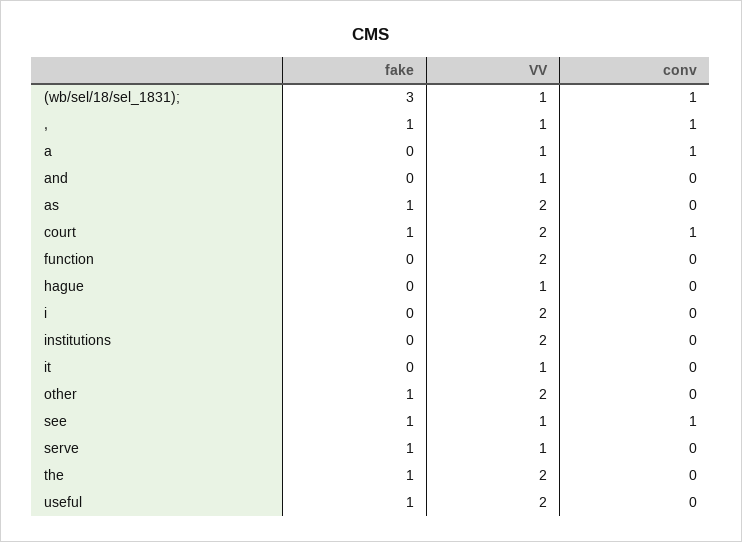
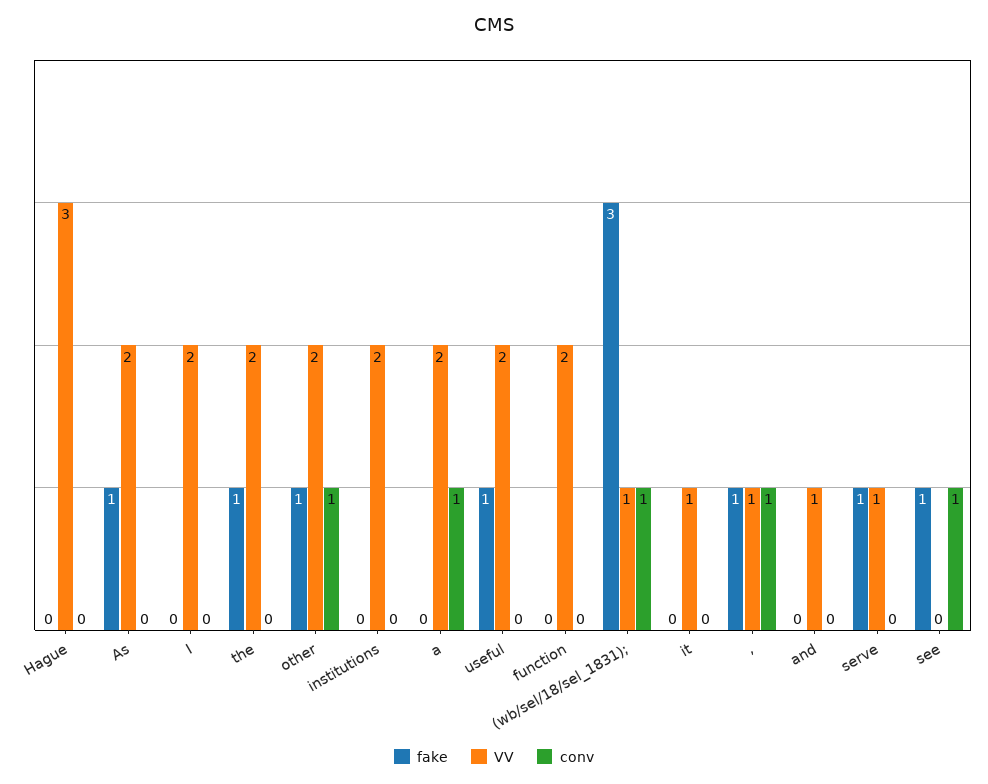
VV, a: 1 -> 2
fake, court: 1 -> none
VV, court: 2 -> none
conv, court: 1 -> none
VV, hague: 1 -> 3
conv, other: 0 -> 1
VV, see: 1 -> 0

